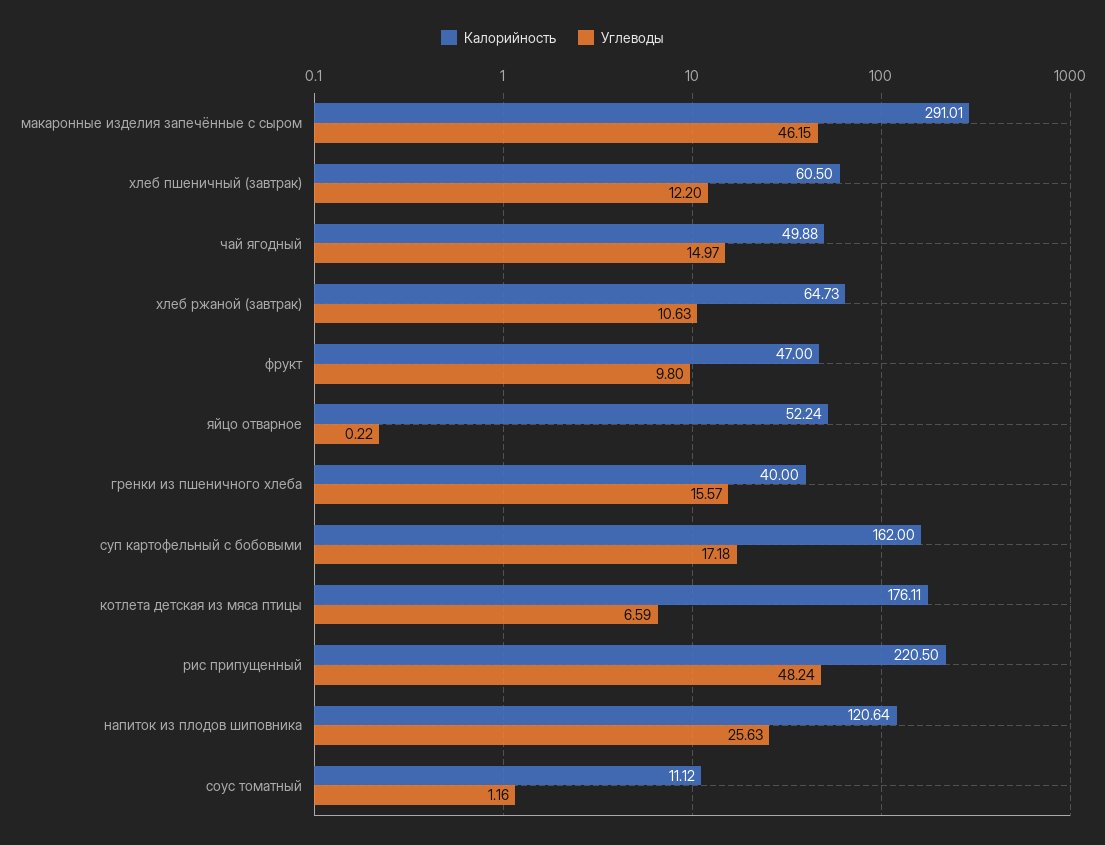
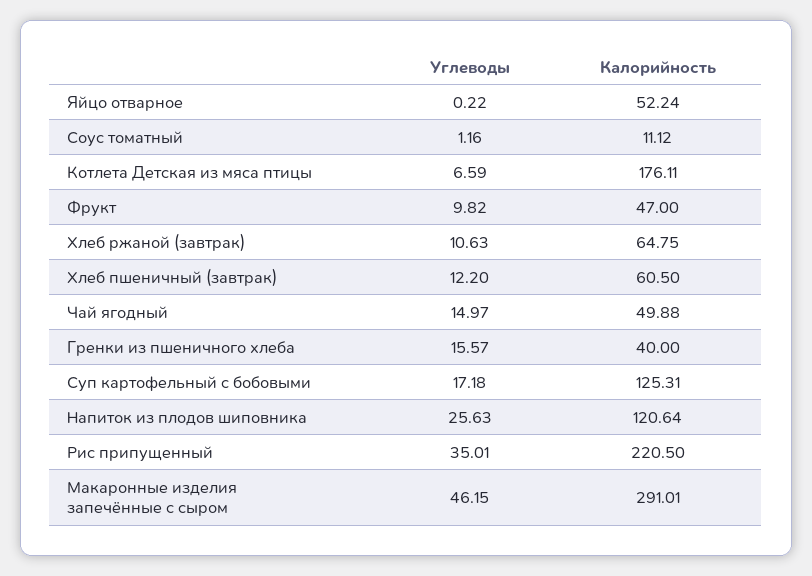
Калорийность, хлеб ржаной (завтрак): 64.73 -> 64.75
Углеводы, фрукт: 9.8 -> 9.82
Калорийность, суп картофельный с бобовыми: 162 -> 125.31
Углеводы, рис припущенный: 48.24 -> 35.01

